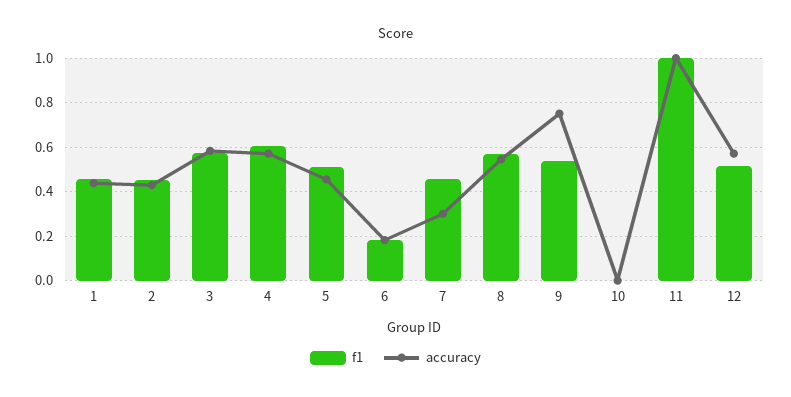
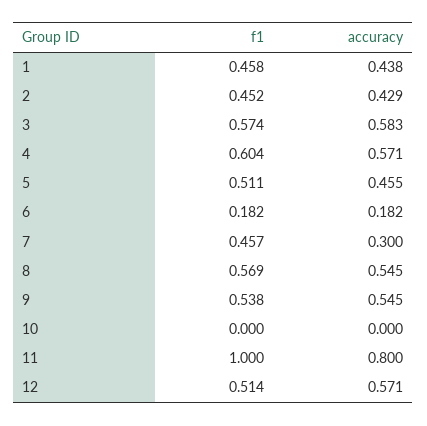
accuracy, 9: 0.75 -> 0.545
accuracy, 11: 1 -> 0.8

